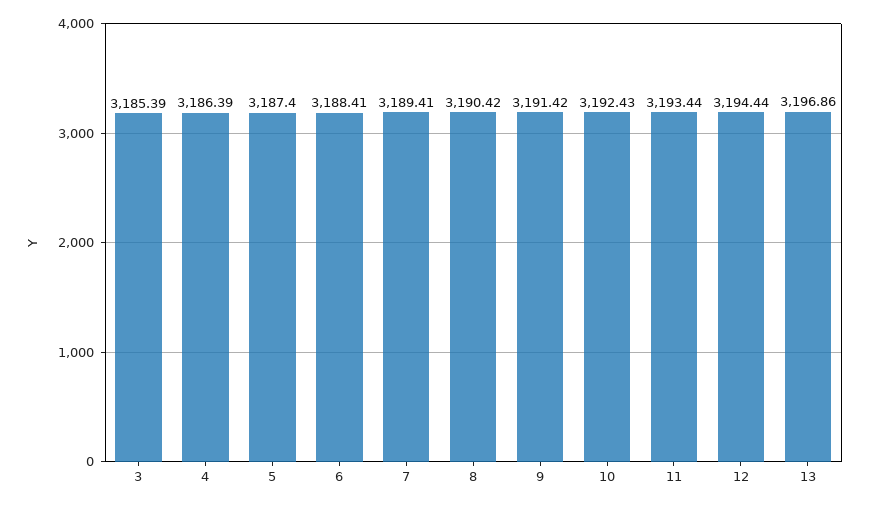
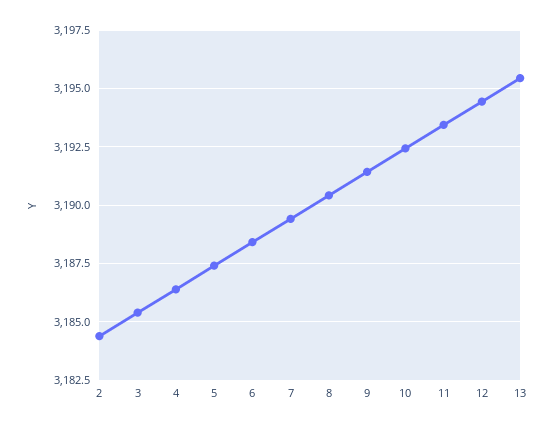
13: 3196.86 -> 3195.5
2: none -> 3184.5

